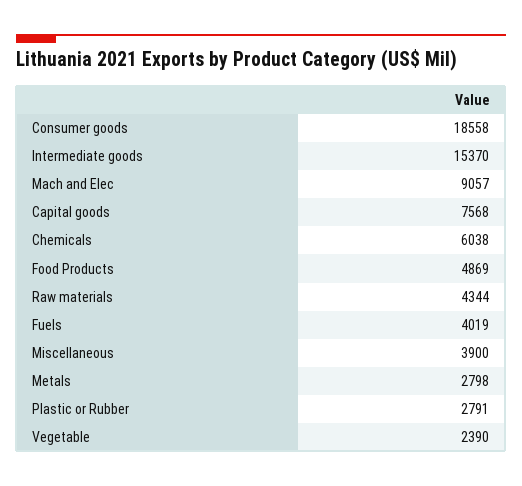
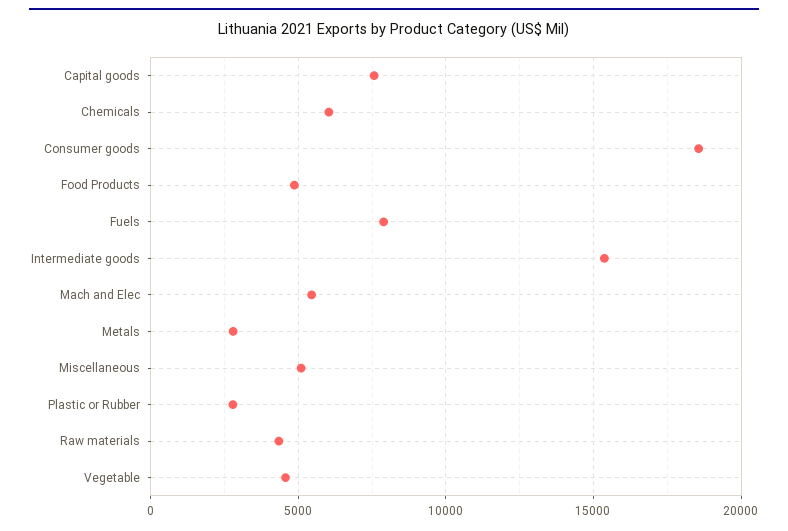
Mach and Elec: 9057 -> 5500
Fuels: 4019 -> 8000
Miscellaneous: 3900 -> 5000
Vegetable: 2390 -> 4500

